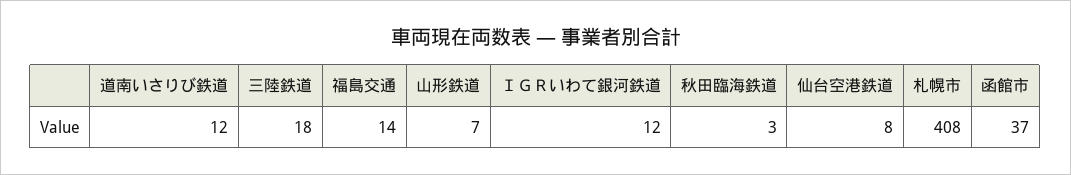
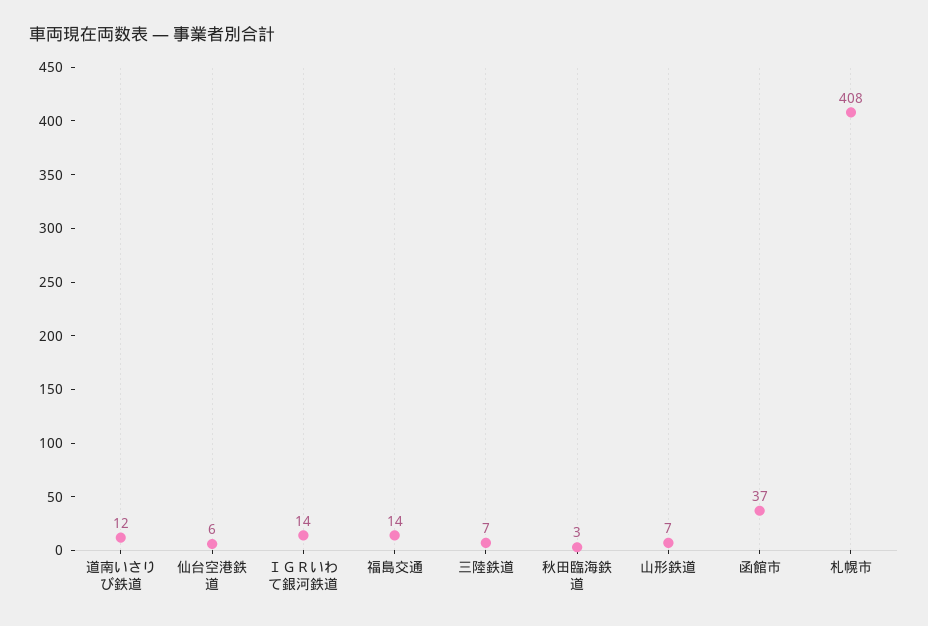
三陸鉄道: 18 -> 7
ＩＧＲいわて銀河鉄道: 12 -> 14
仙台空港鉄道: 8 -> 6

